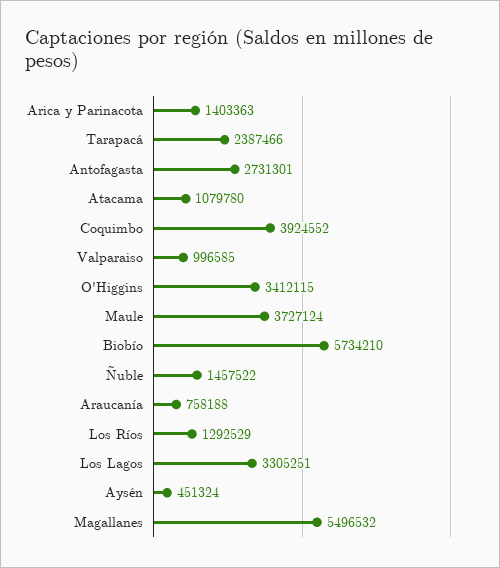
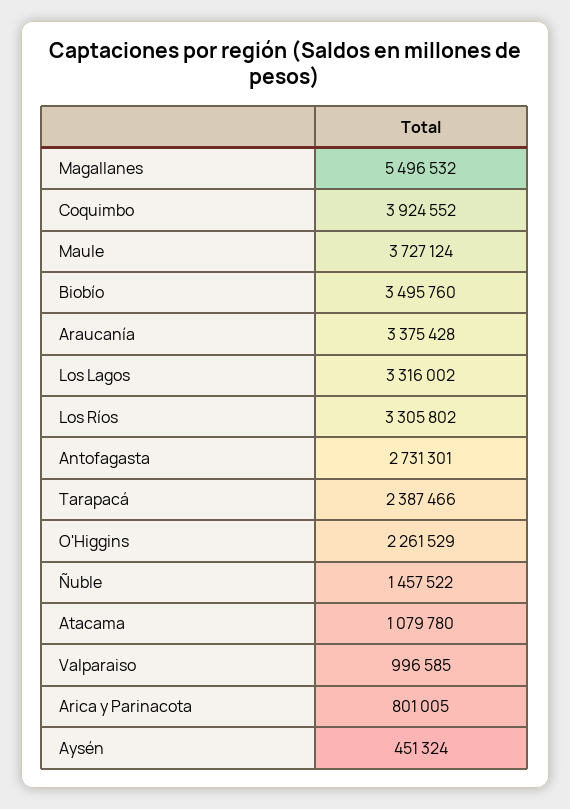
Arica y Parinacota: 1403363 -> 801005
O'Higgins: 3412115 -> 2261529
Biobío: 5734210 -> 3495760
Araucanía: 758188 -> 3375428
Los Ríos: 1292529 -> 3305802
Los Lagos: 3305251 -> 3316002

